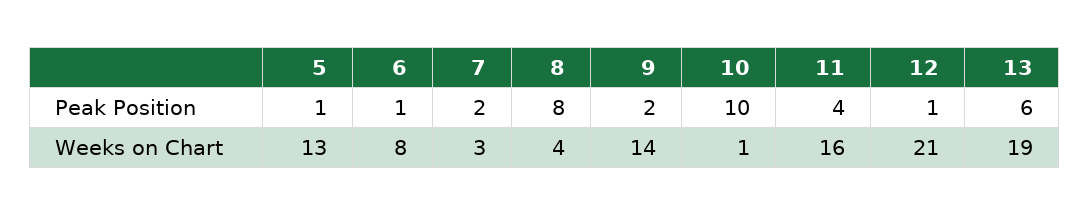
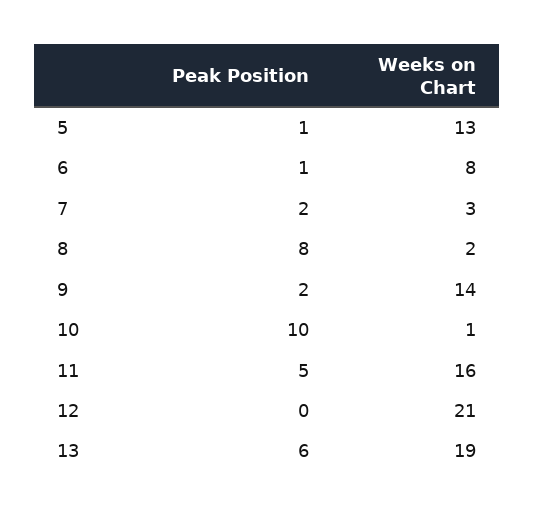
11, Peak Position: 4 -> 5
12, Peak Position: 1 -> 0
8, Weeks on Chart: 4 -> 2

